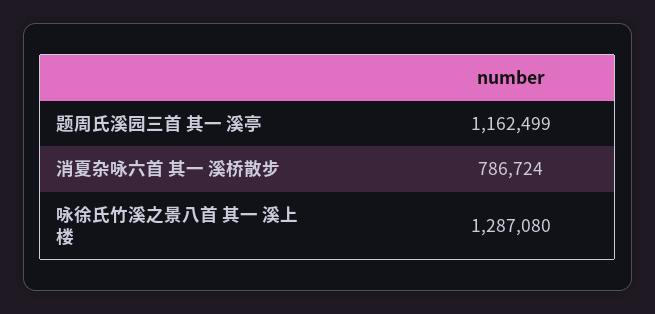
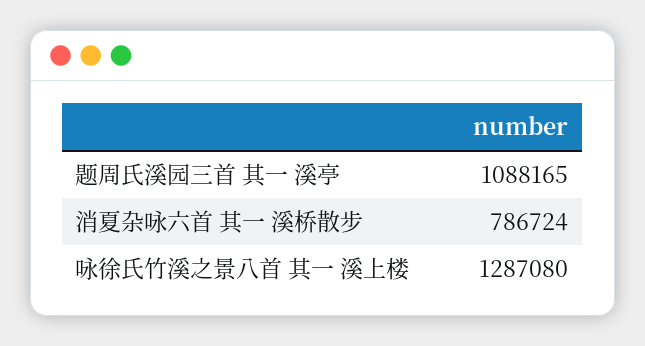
题周氏溪园三首 其一 溪亭: 1162499 -> 1088165

